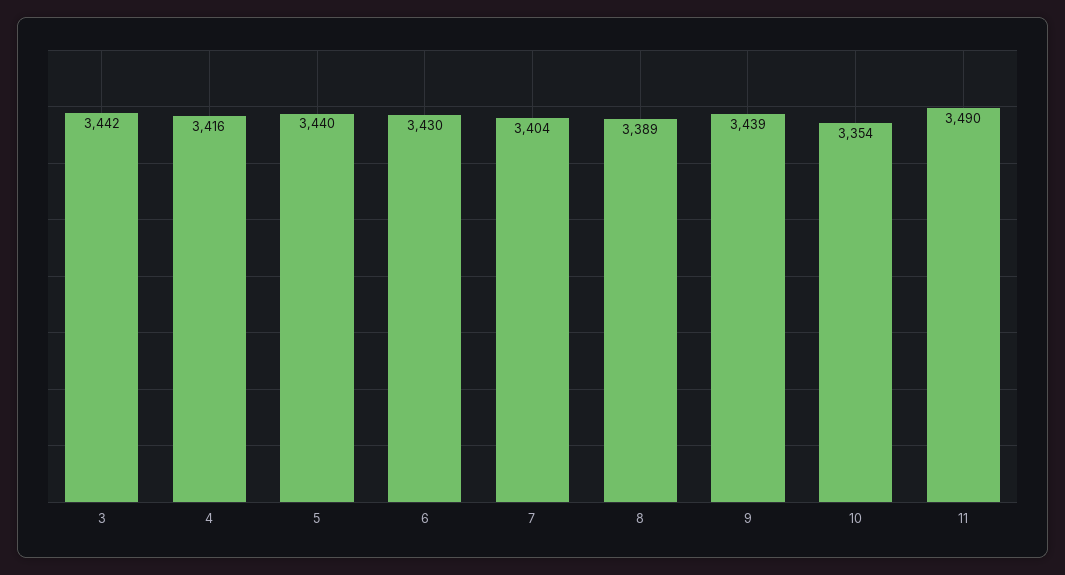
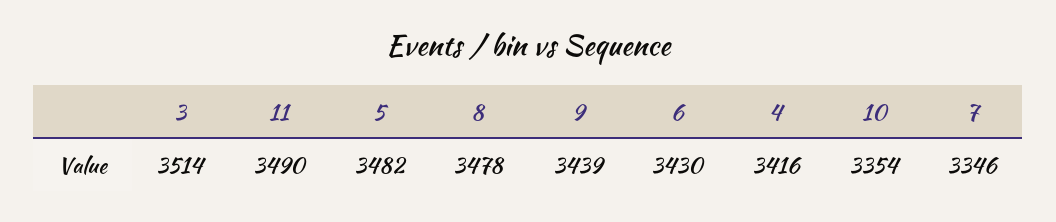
3: 3442 -> 3514
5: 3440 -> 3482
7: 3404 -> 3346
8: 3389 -> 3478

